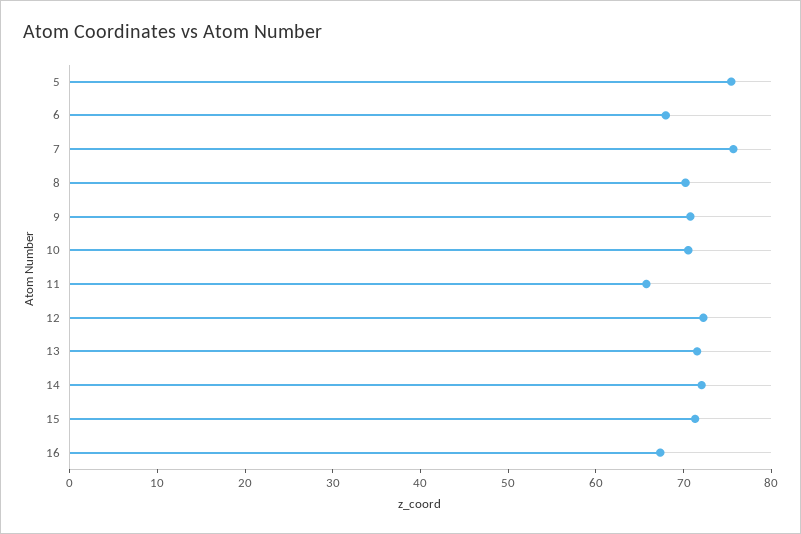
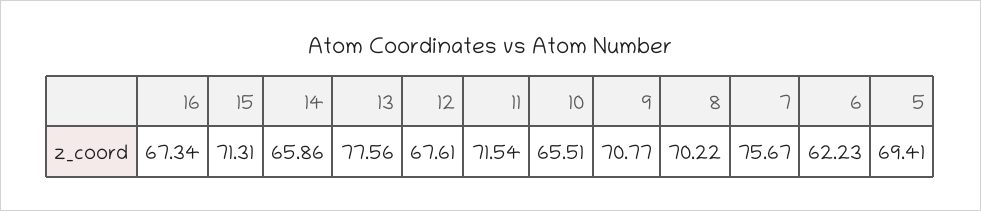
5: 76 -> 69.41
6: 68 -> 62.23
10: 70 -> 65.51
11: 66 -> 71.54
12: 72 -> 67.61
13: 72 -> 77.56
14: 72 -> 65.86

